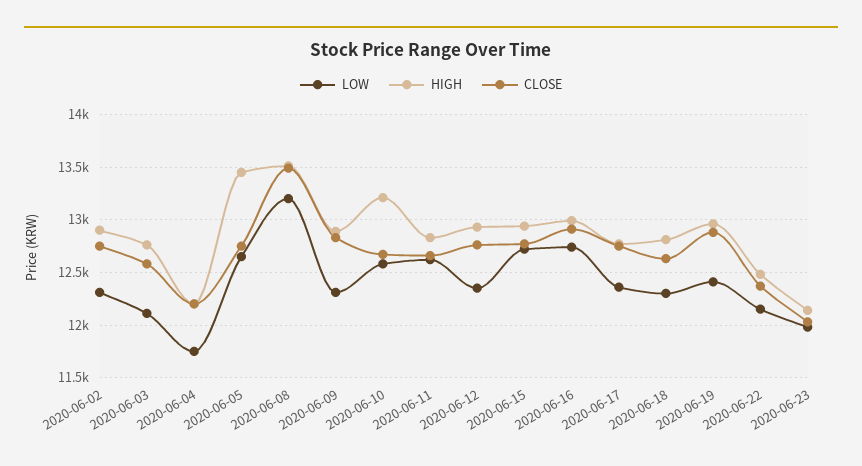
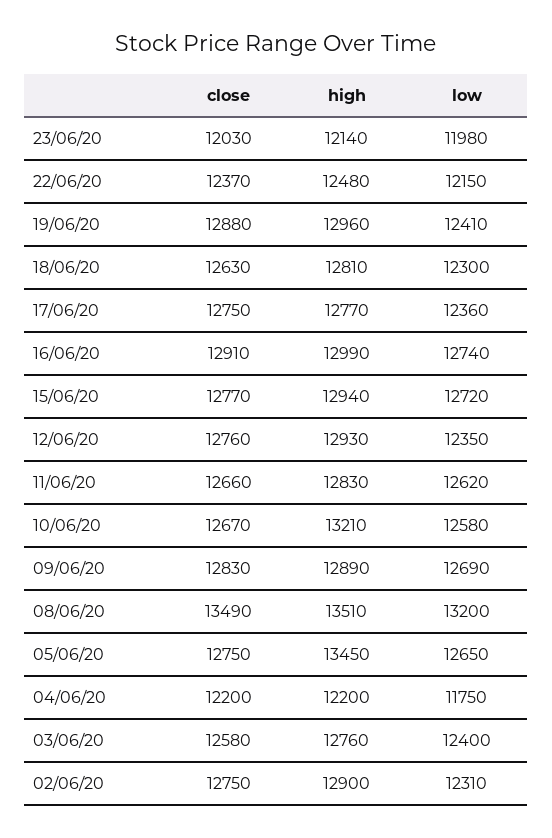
LOW, 2020-06-03: 12100 -> 12400
LOW, 2020-06-09: 12300 -> 12690

